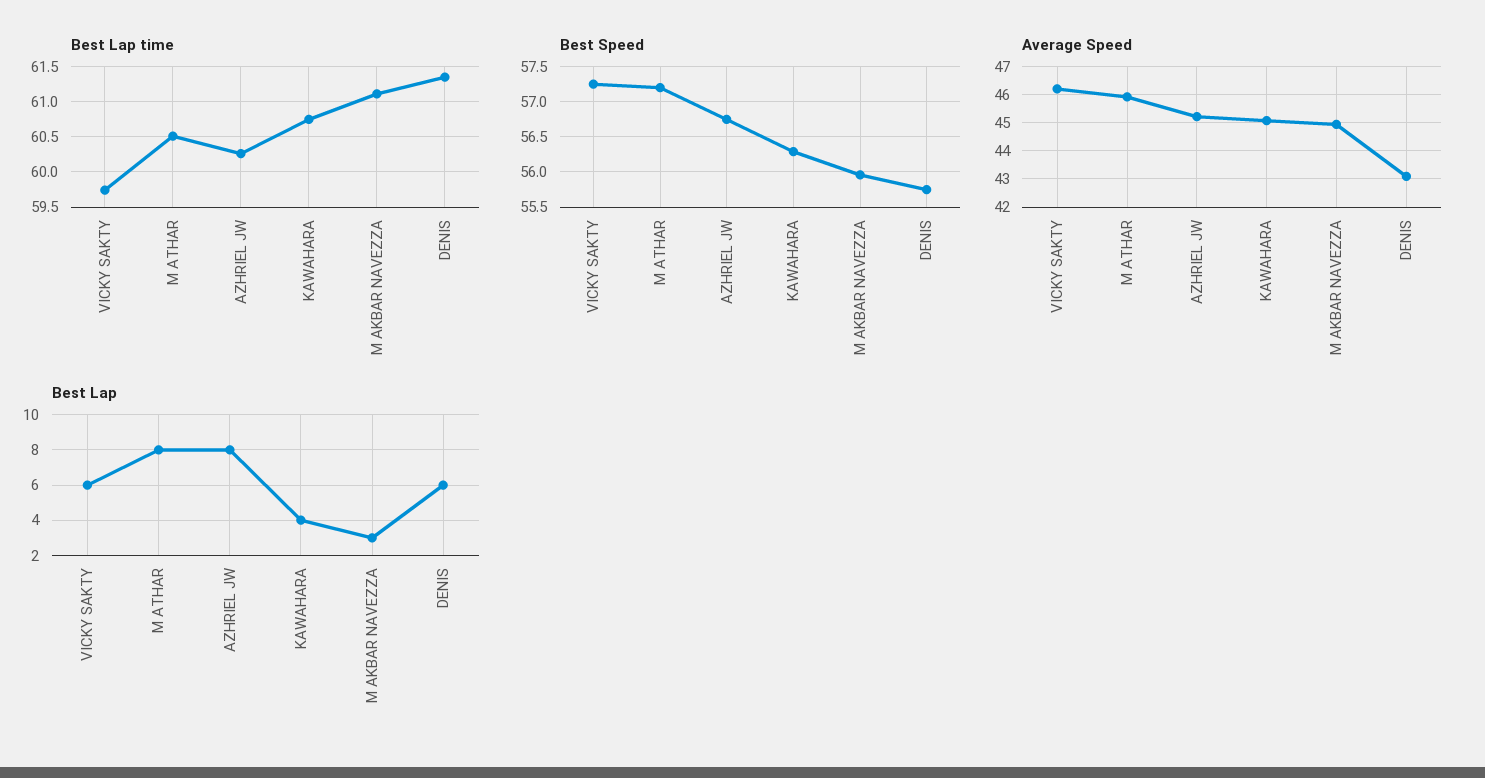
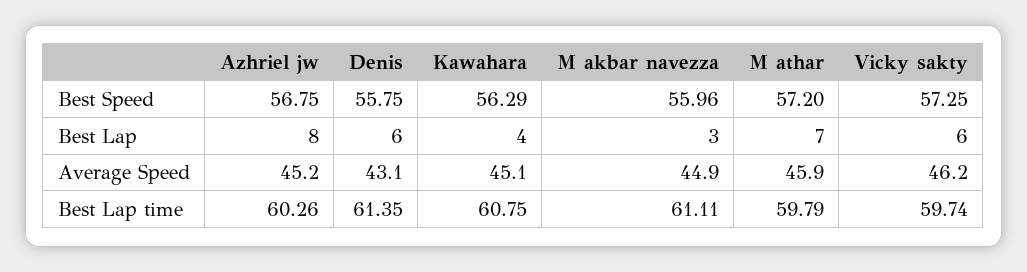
Best Lap time, M ATHAR: 60.5 -> 59.79
Best Lap, M ATHAR: 8 -> 7

